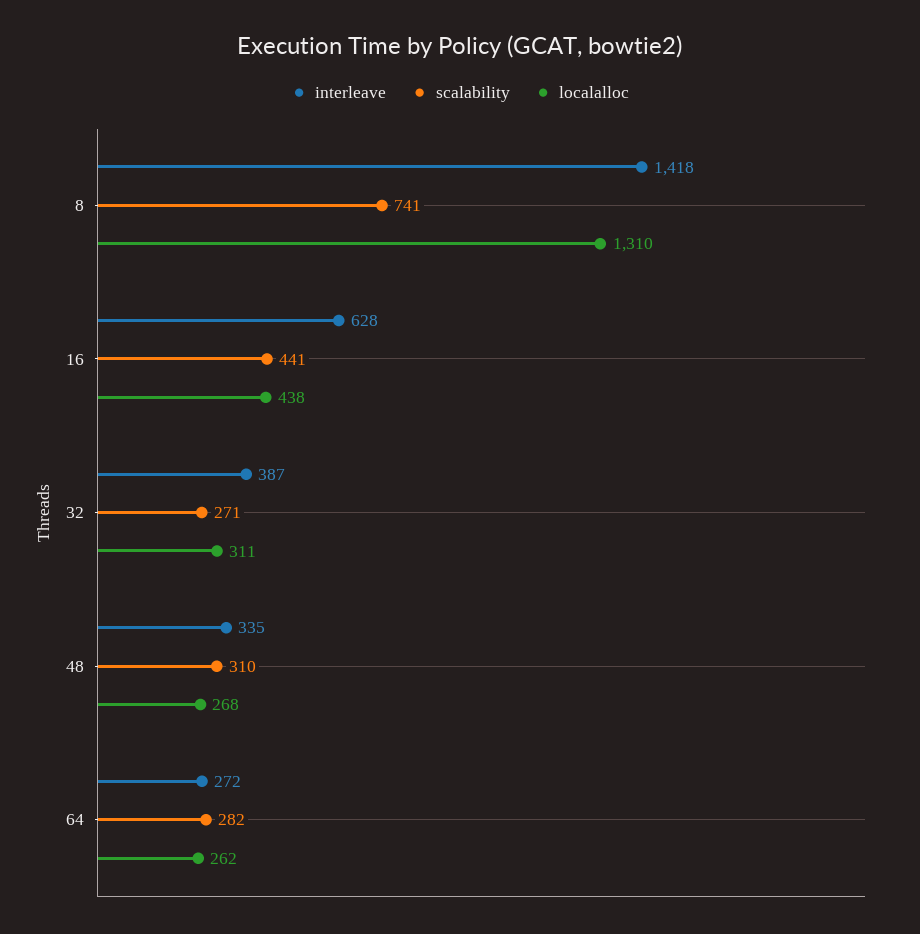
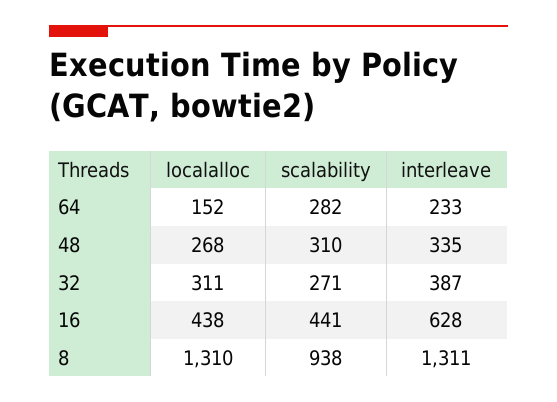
interleave, 8: 1418 -> 1311
scalability, 8: 741 -> 938
interleave, 64: 272 -> 233
localalloc, 64: 262 -> 152

